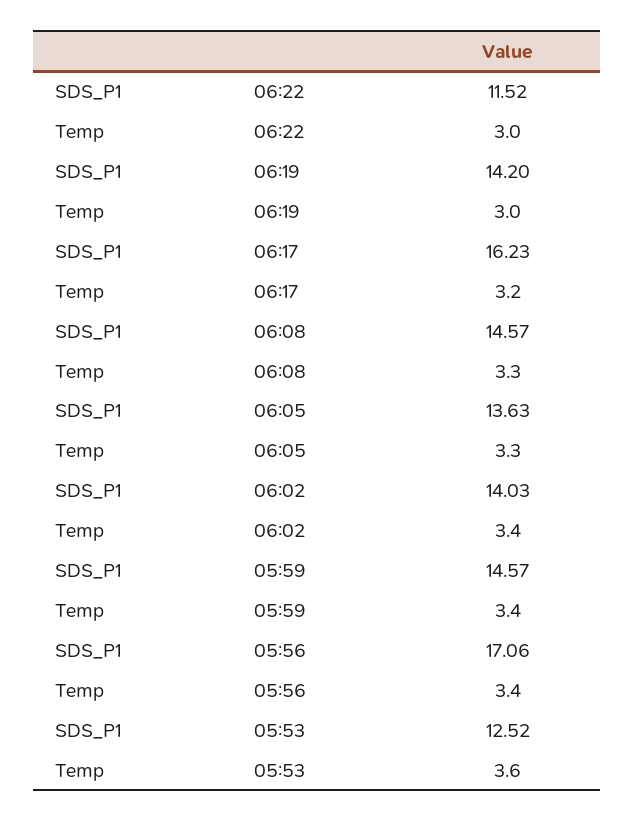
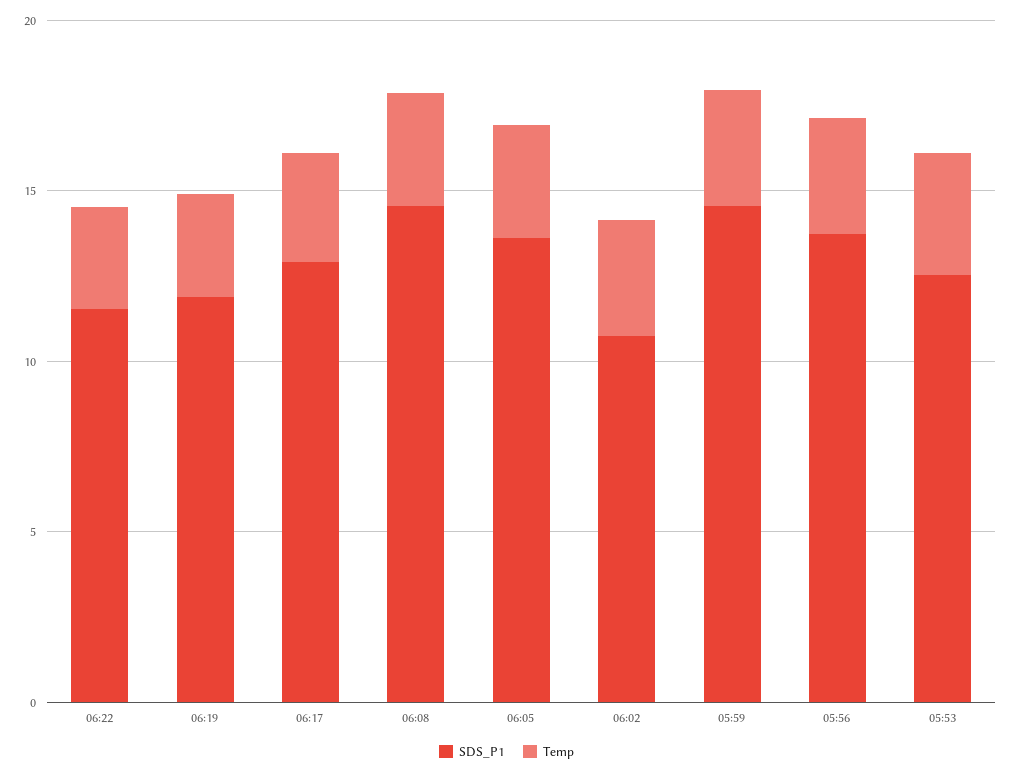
SDS_P1, 06:19: 14.2 -> 12
SDS_P1, 06:17: 16.23 -> 13
SDS_P1, 06:02: 14.03 -> 11
SDS_P1, 05:56: 17.06 -> 14

